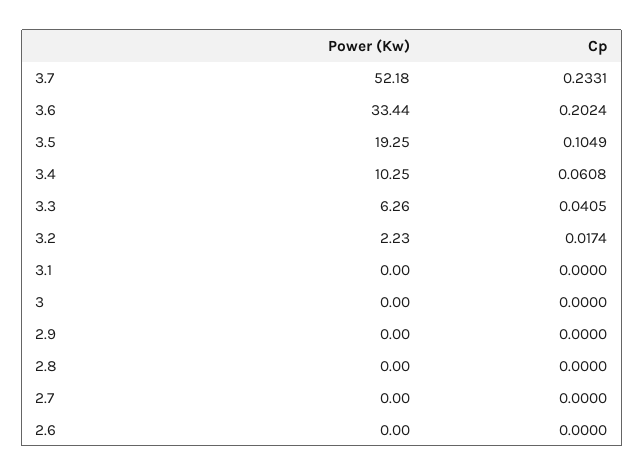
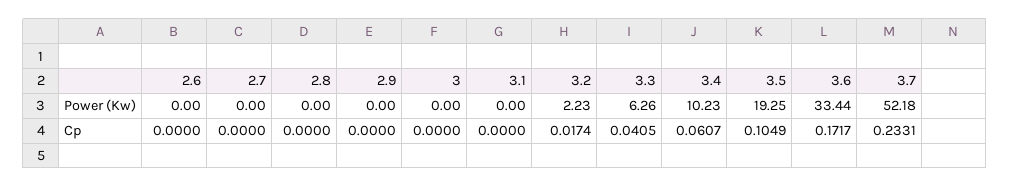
Cp, 3.6: 0.2024 -> 0.1717
Power (Kw), 3.4: 10.25 -> 10.23
Cp, 3.4: 0.0608 -> 0.0607

